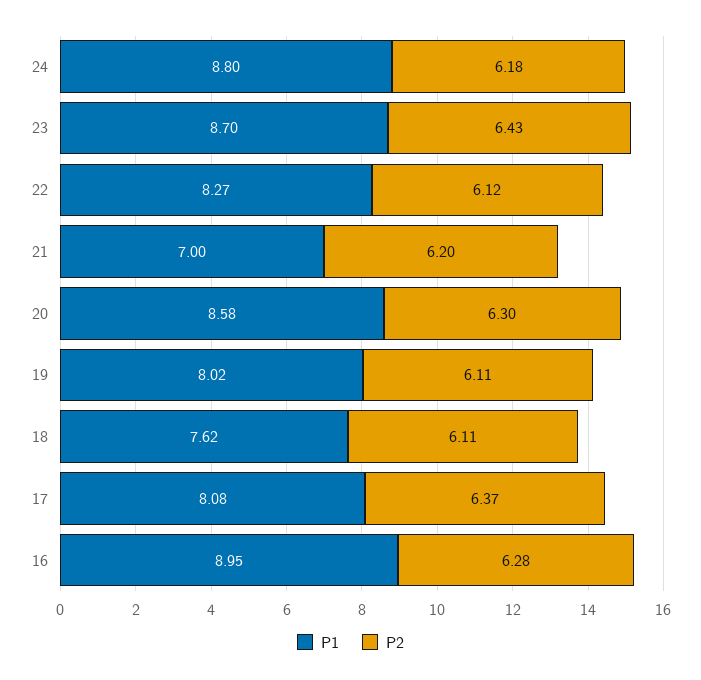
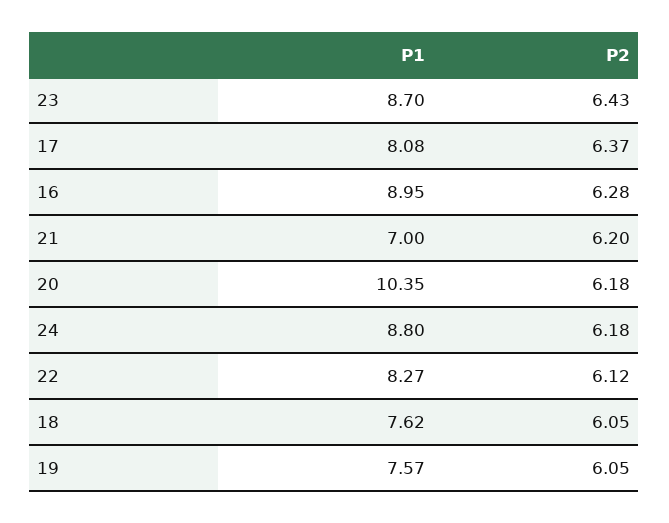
P1, 20: 8.58 -> 10.35
P2, 20: 6.3 -> 6.18
P1, 19: 8.02 -> 7.57
P2, 19: 6.11 -> 6.05
P2, 18: 6.11 -> 6.05

